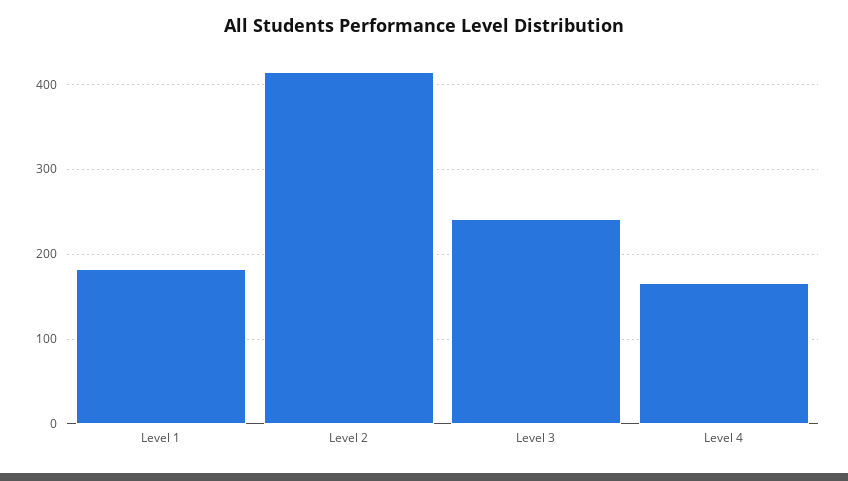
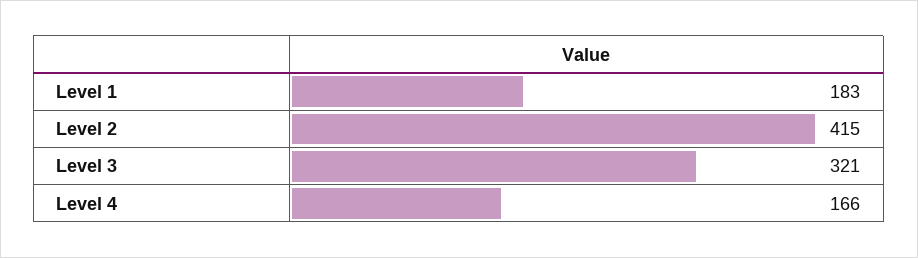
Level 3: 240 -> 321

